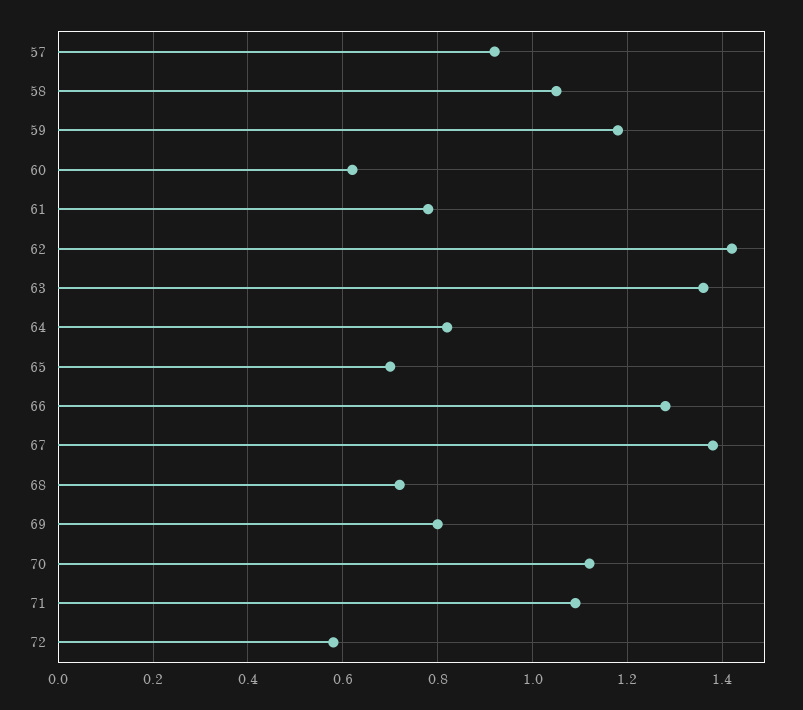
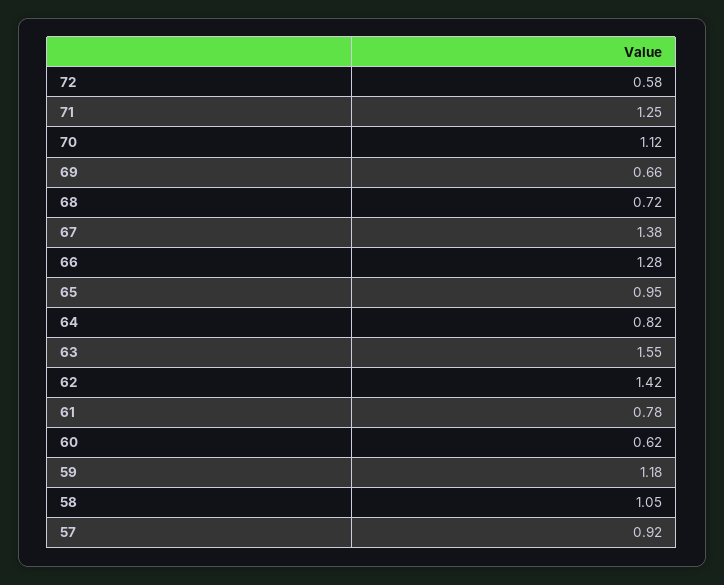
63: 1.35 -> 1.55
65: 0.7 -> 0.95
69: 0.8 -> 0.66
71: 1.1 -> 1.25

